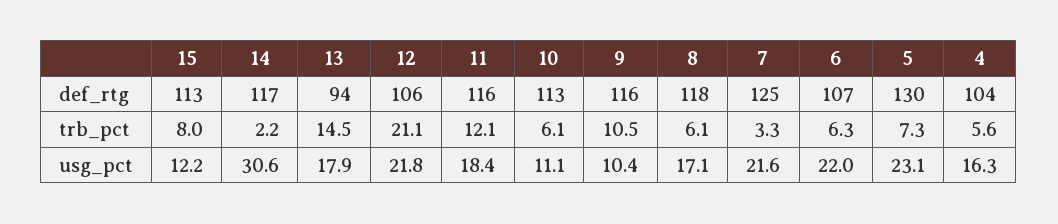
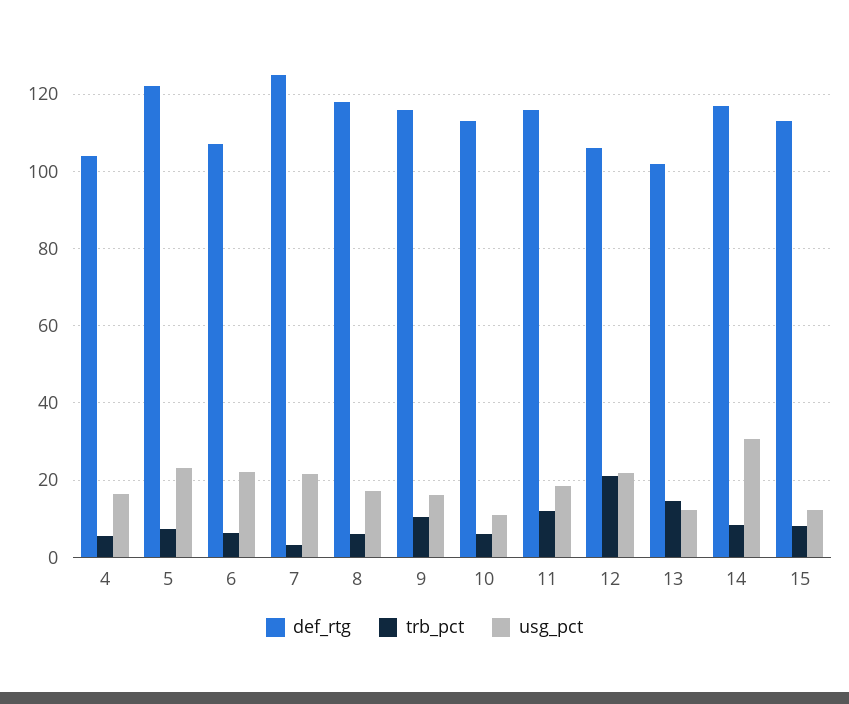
def_rtg, 13: 94 -> 102
def_rtg, 5: 130 -> 122
trb_pct, 14: 2.2 -> 8
usg_pct, 13: 17.9 -> 12
usg_pct, 9: 10.4 -> 16

